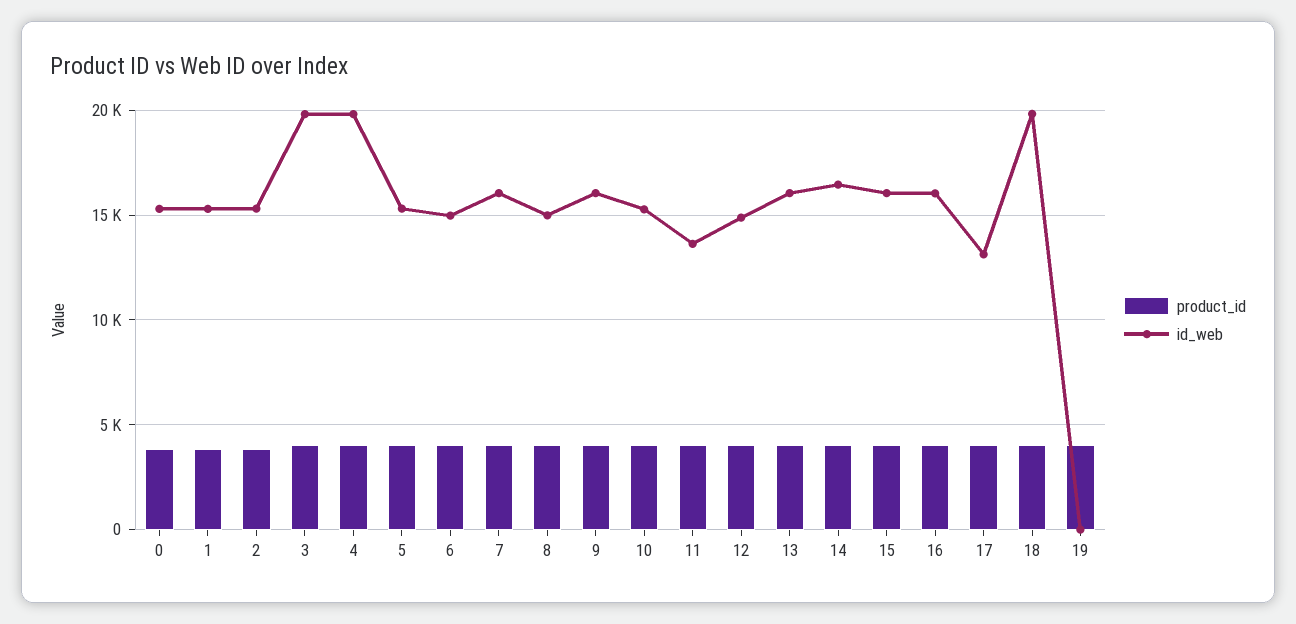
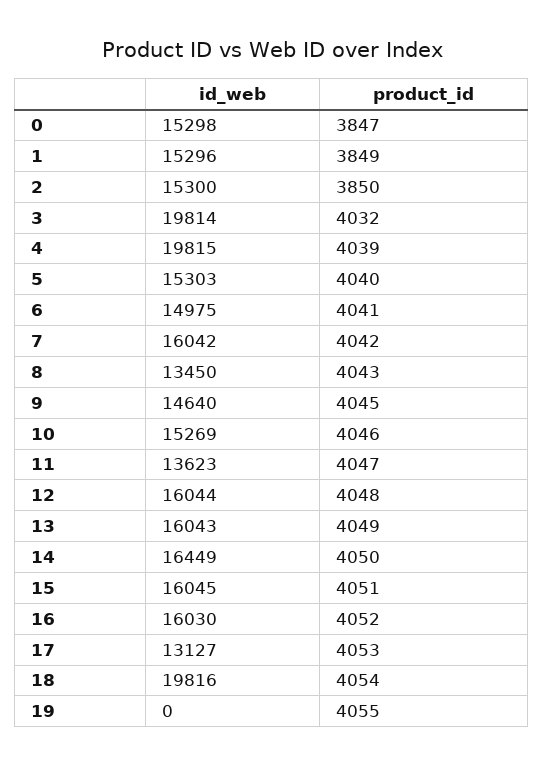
id_web, 8: 15000 -> 13450
id_web, 9: 16000 -> 14640
id_web, 12: 15000 -> 16044

